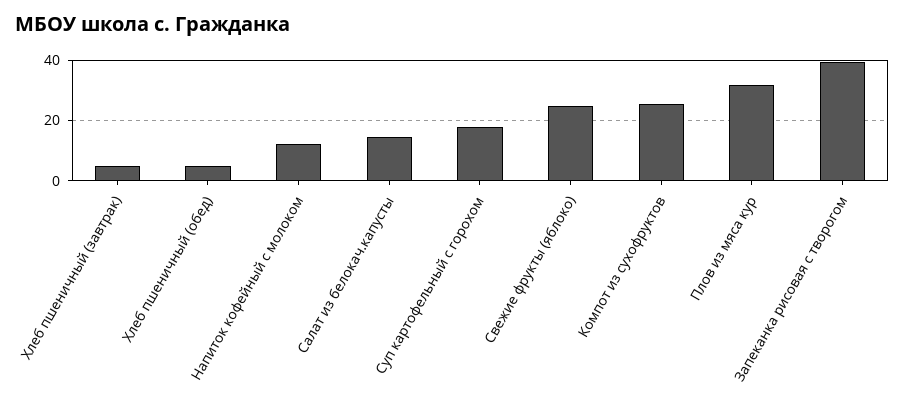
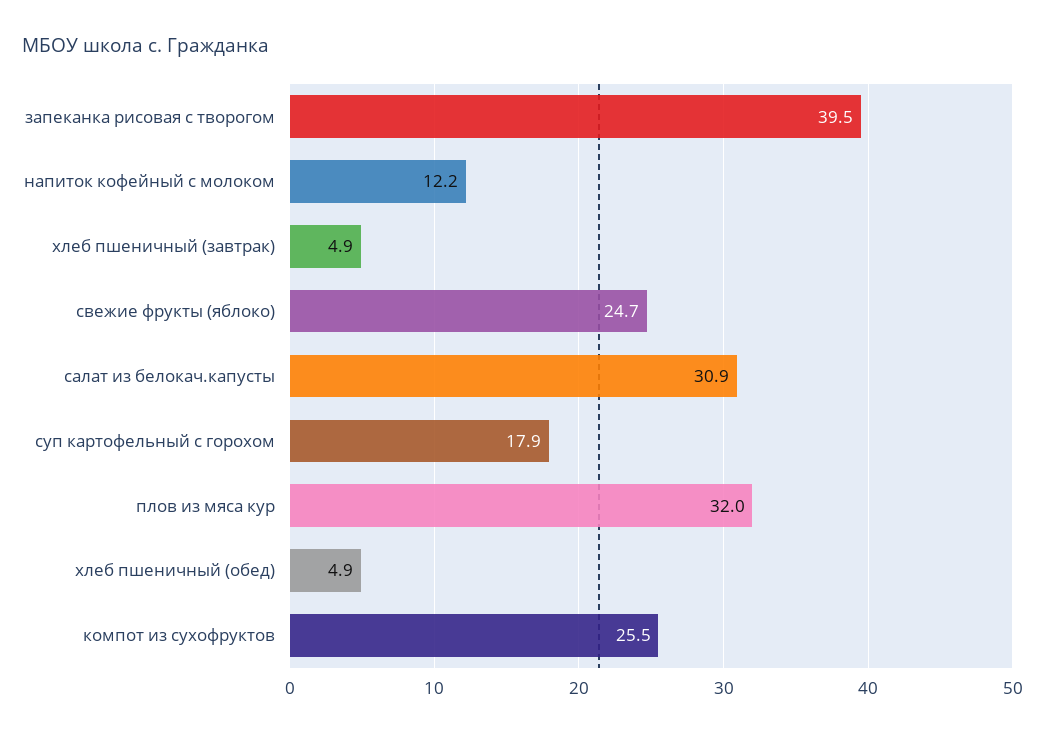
Салат из белокач.капусты: 14 -> 30.9

